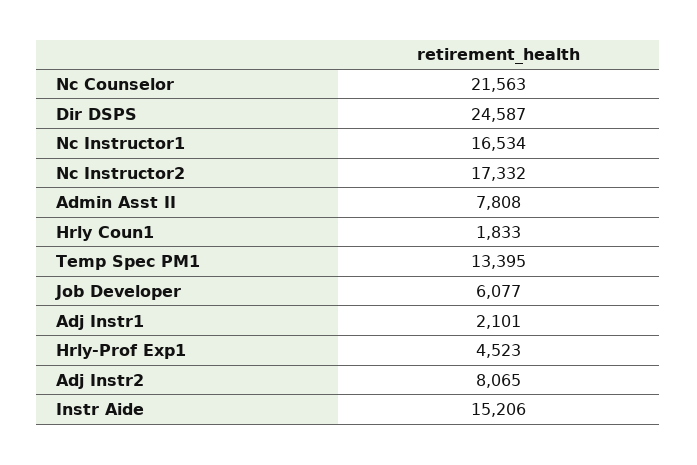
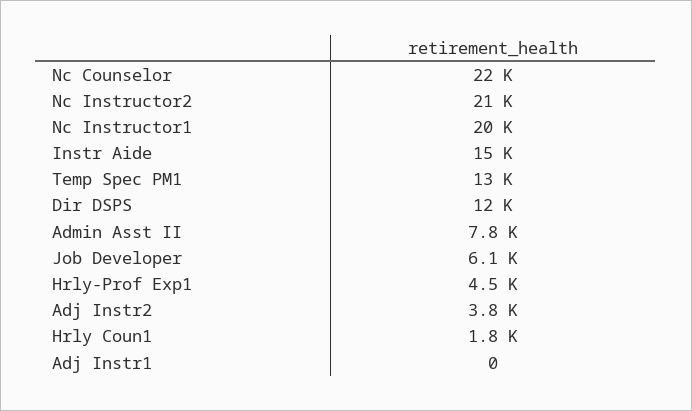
Dir DSPS: 24587 -> 12000
Nc Instructor1: 16534 -> 20000
Nc Instructor2: 17332 -> 21000
Adj Instr1: 2101 -> 0
Adj Instr2: 8065 -> 3800

